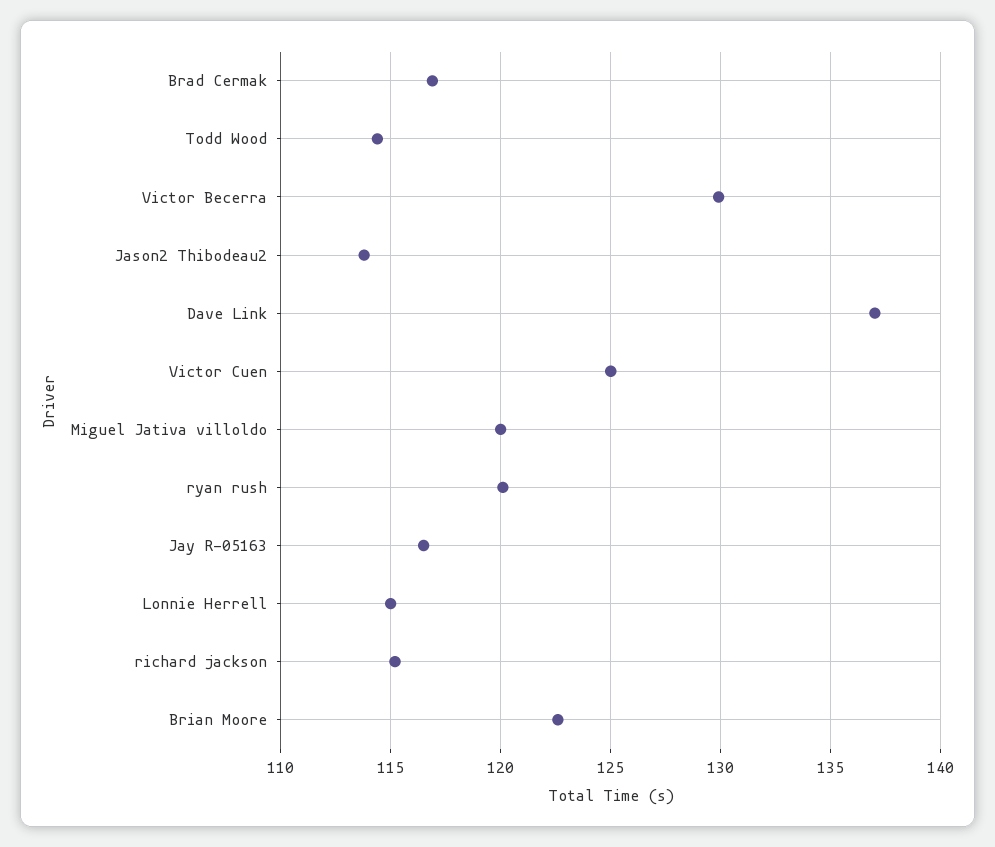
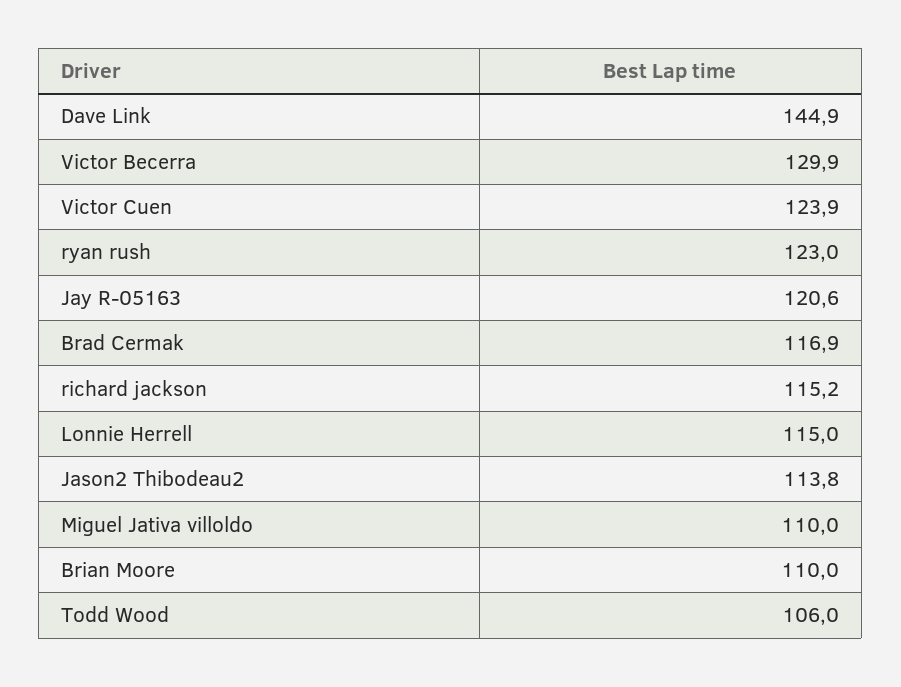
Todd Wood: 114.5 -> 106
Dave Link: 137 -> 144.9
Victor Cuen: 125 -> 123.9
Miguel Jativa villoldo: 120 -> 110
ryan rush: 120 -> 123
Jay R-05163: 116.5 -> 120.6
Brian Moore: 122.5 -> 110

